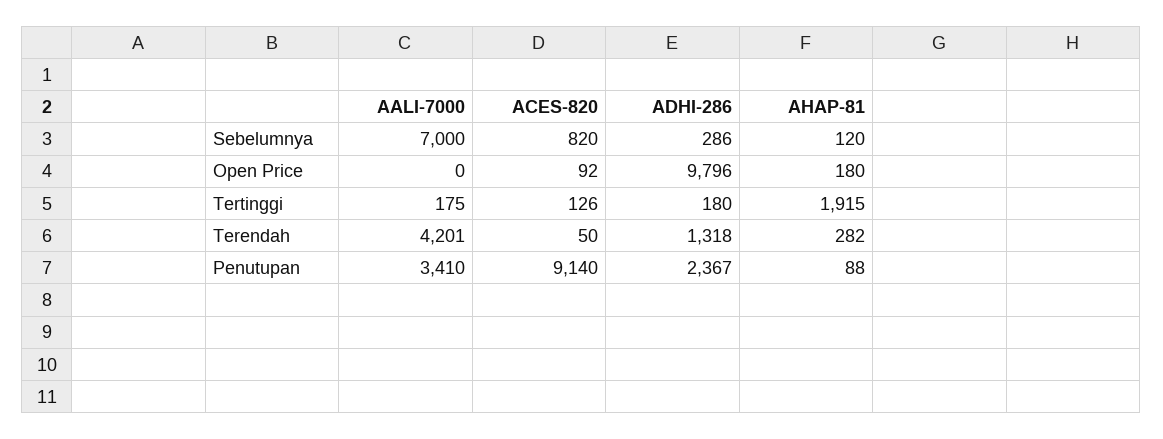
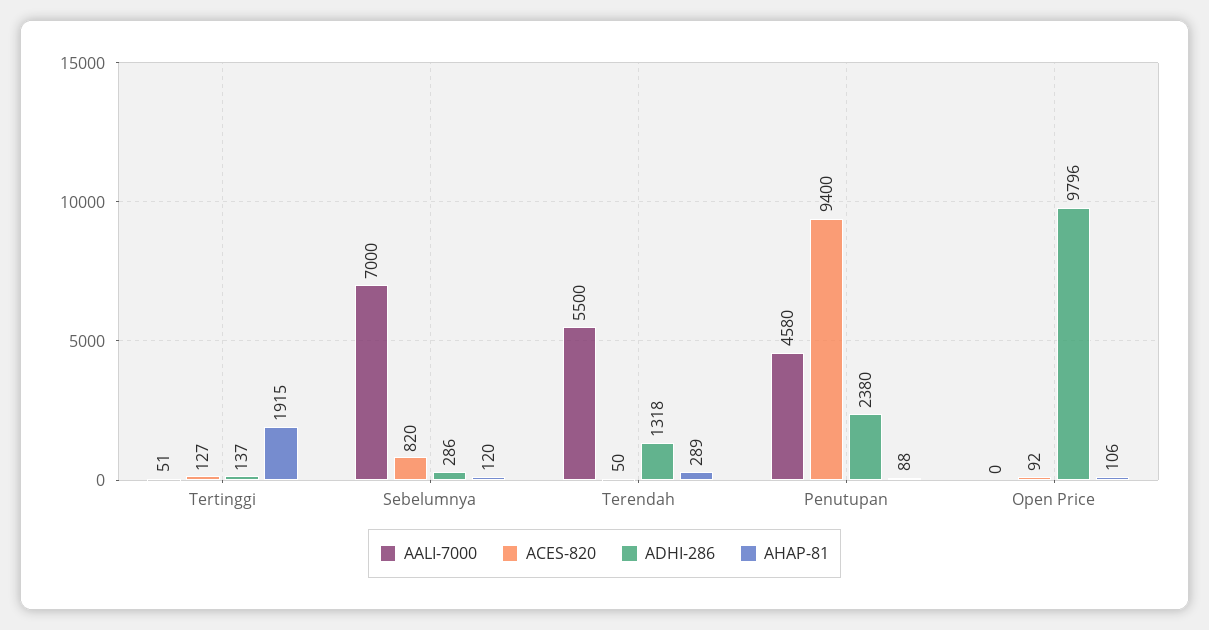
AHAP-81, Open Price: 180 -> 106
AALI-7000, Tertinggi: 175 -> 51
ACES-820, Tertinggi: 126 -> 127
ADHI-286, Tertinggi: 180 -> 137
AALI-7000, Terendah: 4201 -> 5500
AHAP-81, Terendah: 282 -> 289
AALI-7000, Penutupan: 3410 -> 4580
ACES-820, Penutupan: 9140 -> 9400
ADHI-286, Penutupan: 2367 -> 2380

